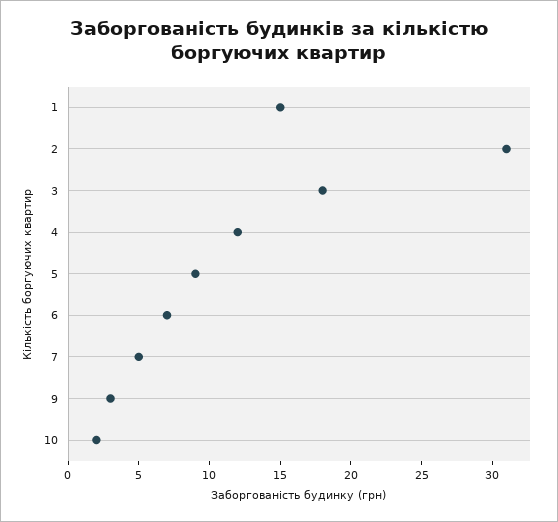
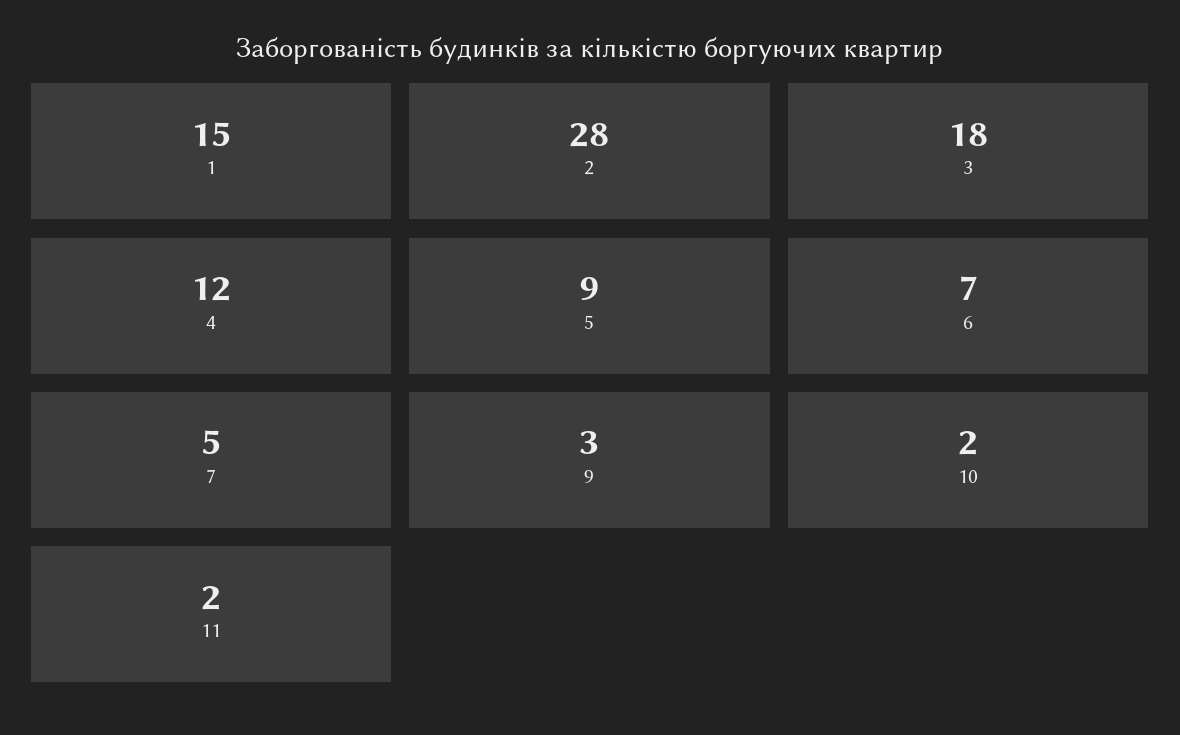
2: 31 -> 28
11: none -> 2

